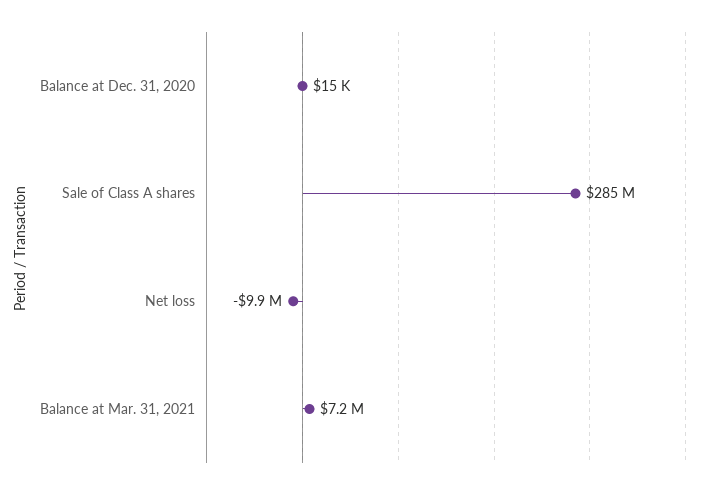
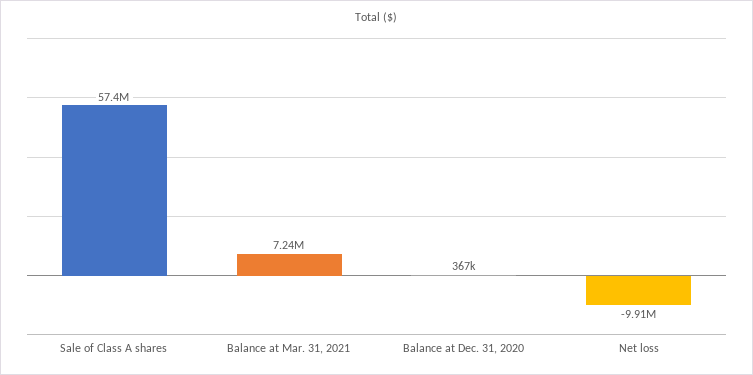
Balance at Dec. 31, 2020: 15000 -> 367000
Sale of Class A shares: 285000000 -> 57400000

